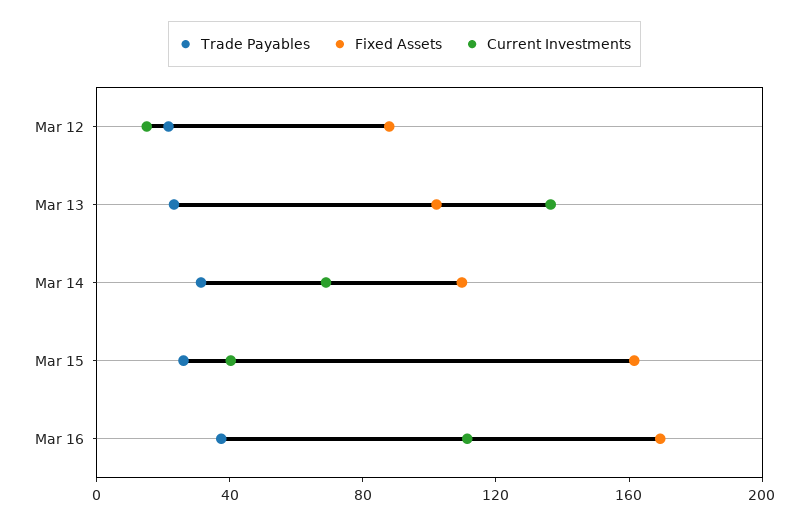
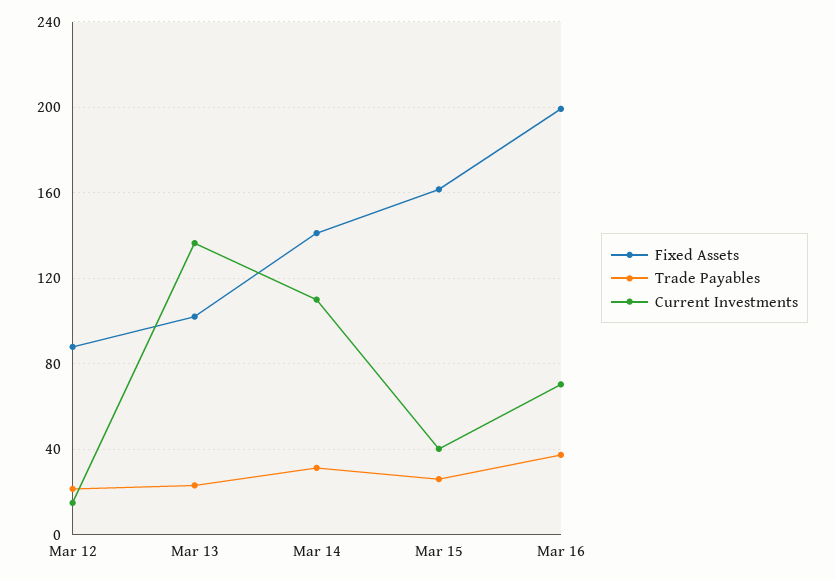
Fixed Assets, Mar 14: 110 -> 140
Current Investments, Mar 14: 70 -> 110
Fixed Assets, Mar 16: 170 -> 200
Current Investments, Mar 16: 110 -> 70

